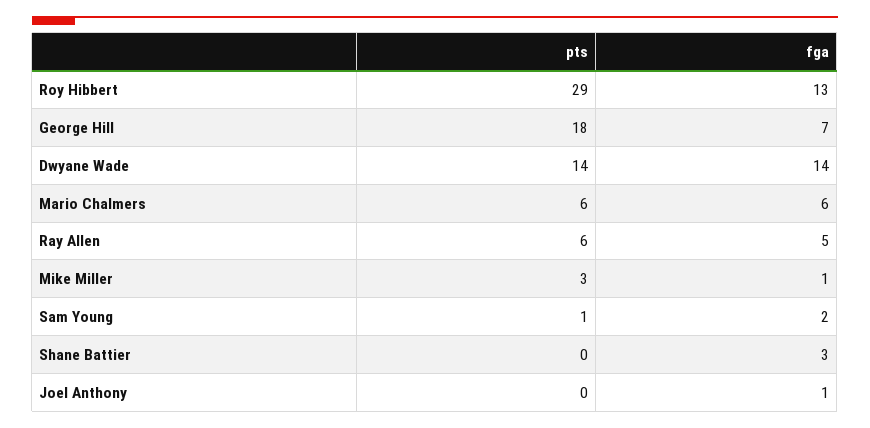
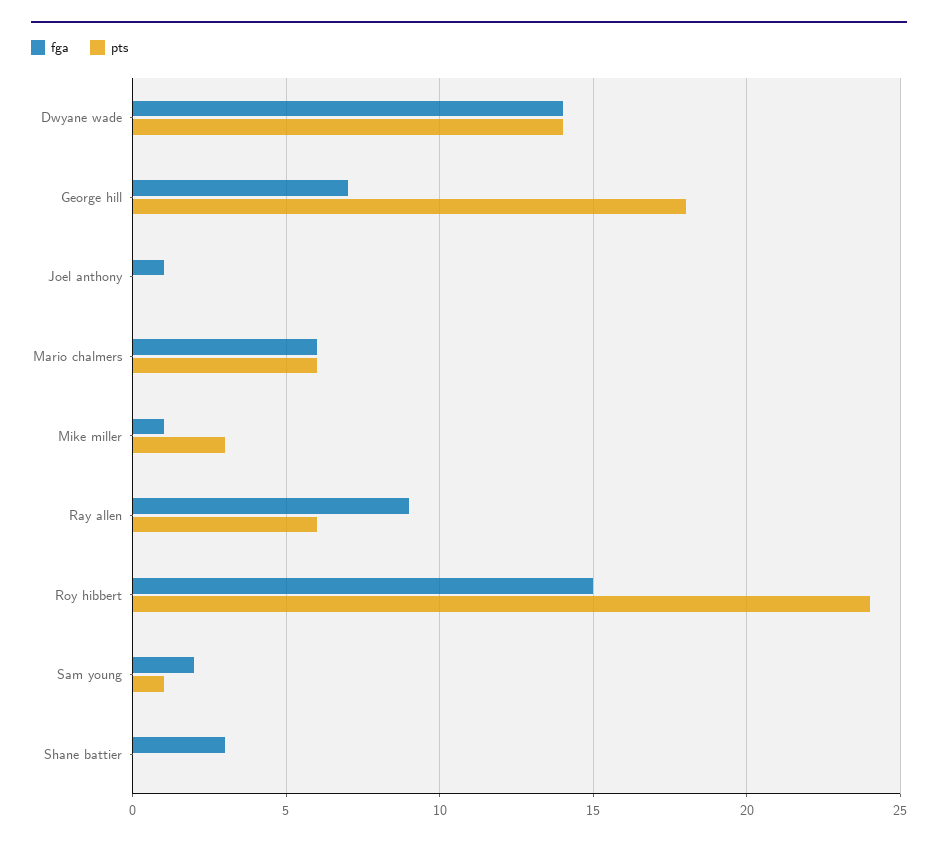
pts, Roy Hibbert: 29 -> 24
fga, Roy Hibbert: 13 -> 15
fga, Ray Allen: 5 -> 9

